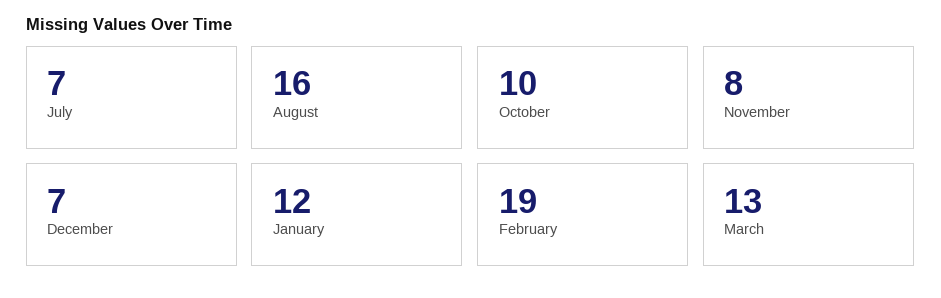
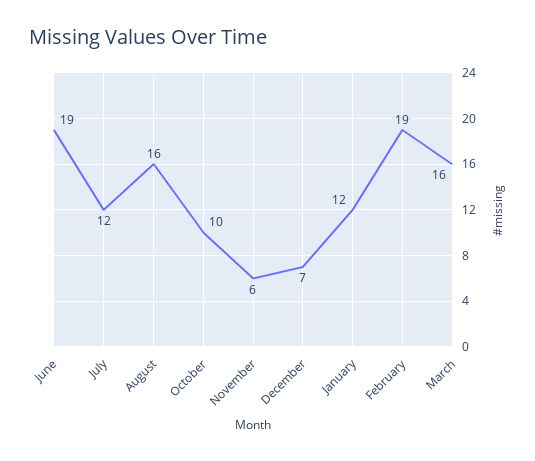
July: 7 -> 12
November: 8 -> 6
March: 13 -> 16
June: none -> 19

